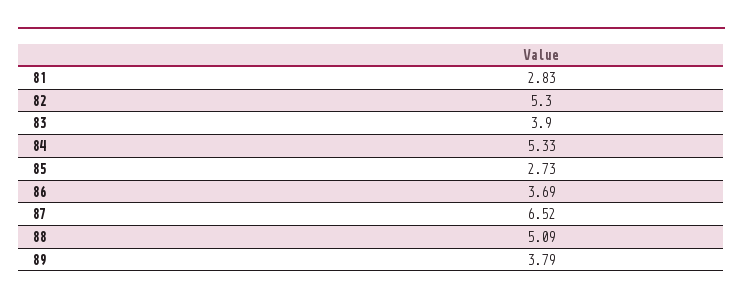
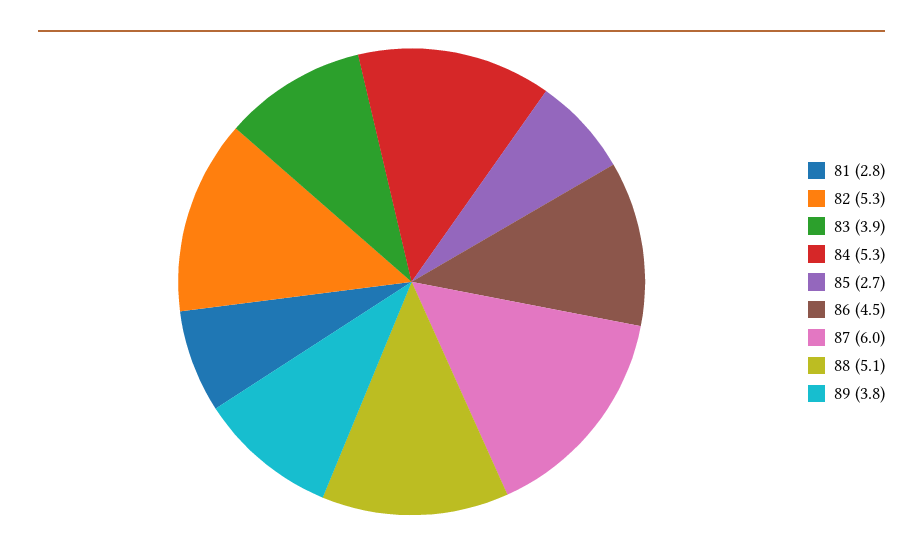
86: 3.69 -> 4.5
87: 6.52 -> 6

